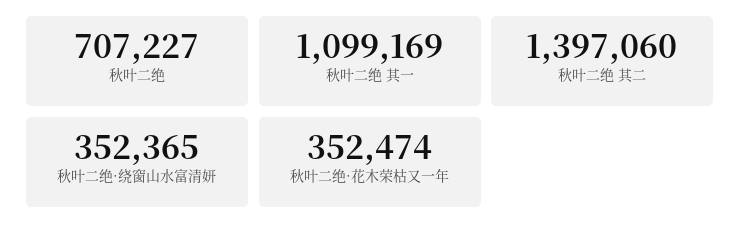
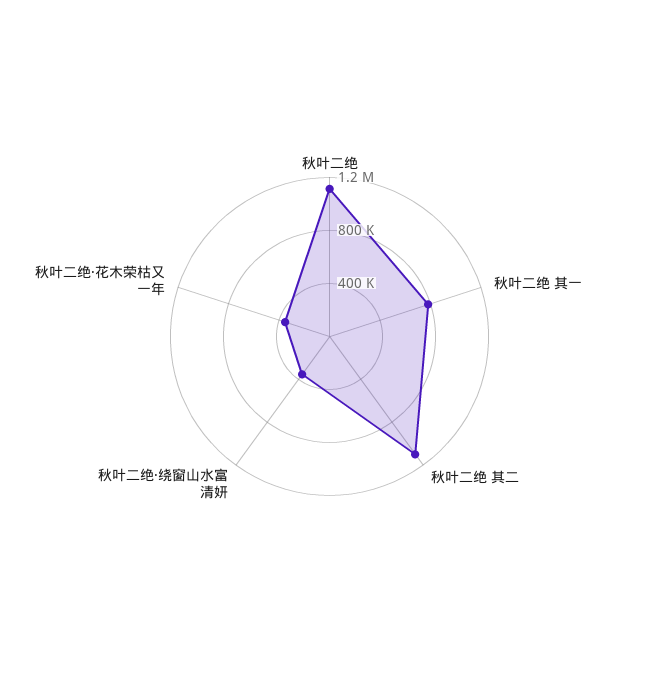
秋叶二绝: 707227 -> 1100000
秋叶二绝 其一: 1099169 -> 800000
秋叶二绝 其二: 1397060 -> 1100000

